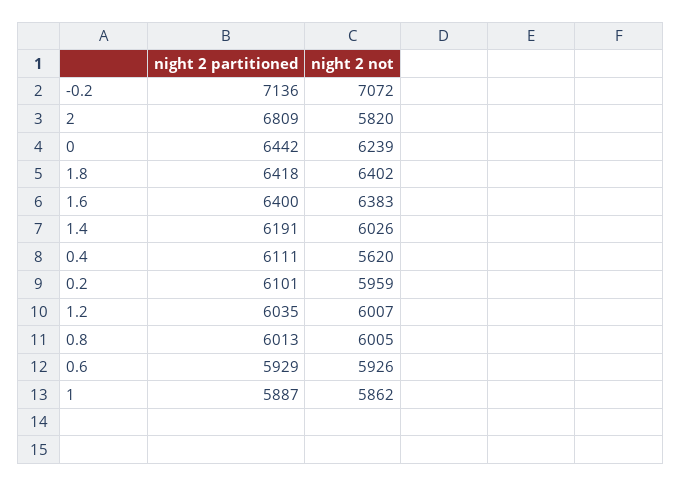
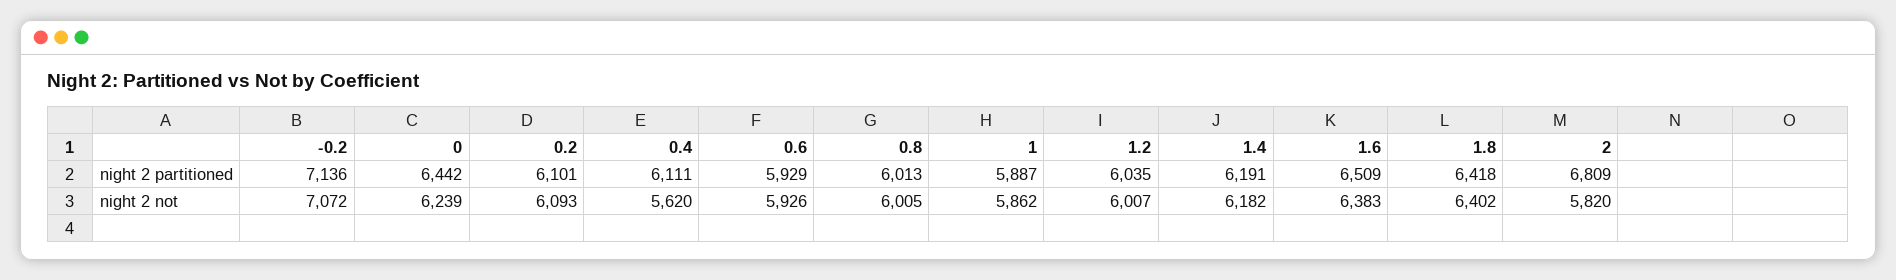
night 2 partitioned, 1.6: 6400 -> 6509
night 2 not, 1.4: 6026 -> 6182
night 2 not, 0.2: 5959 -> 6093

